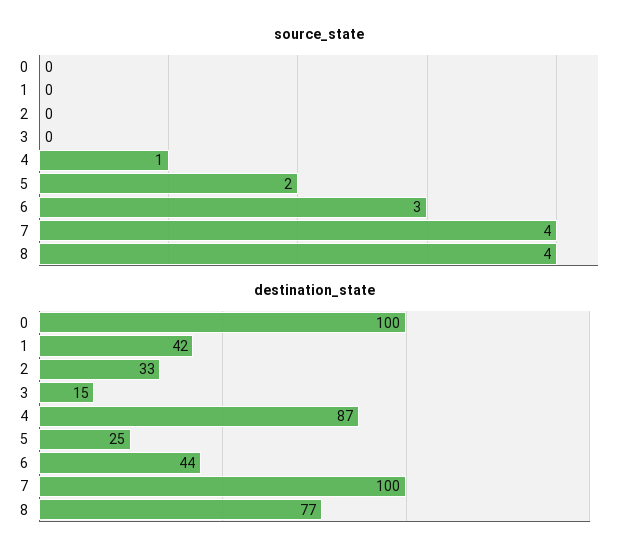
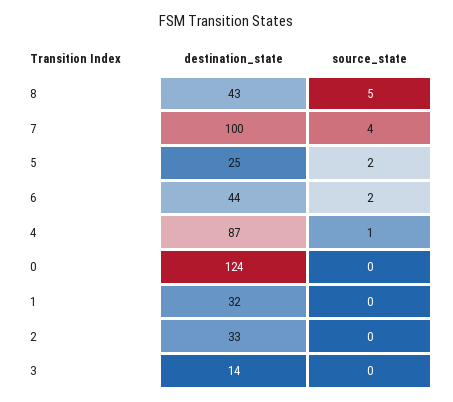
source_state, 6: 3 -> 2
source_state, 8: 4 -> 5
destination_state, 0: 100 -> 124
destination_state, 1: 42 -> 32
destination_state, 3: 15 -> 14
destination_state, 8: 77 -> 43

